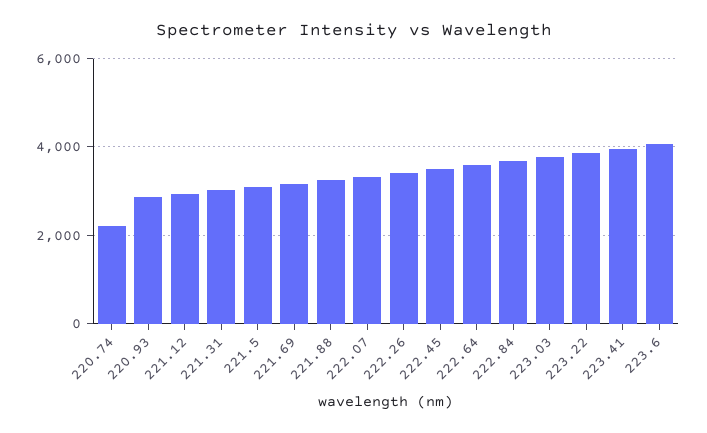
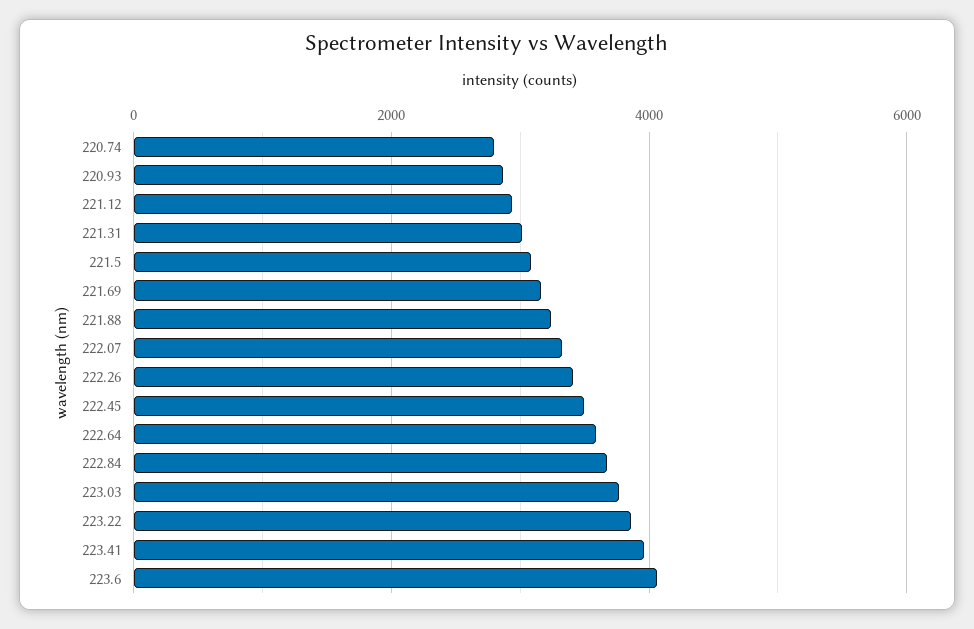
220.74: 2200 -> 2800

